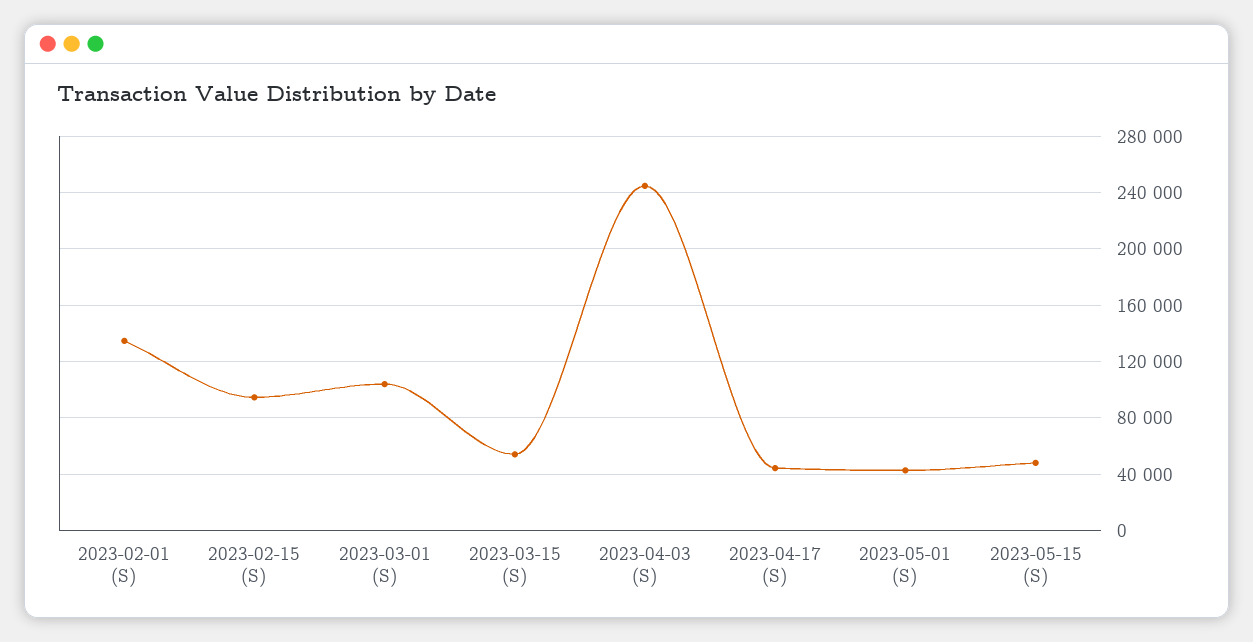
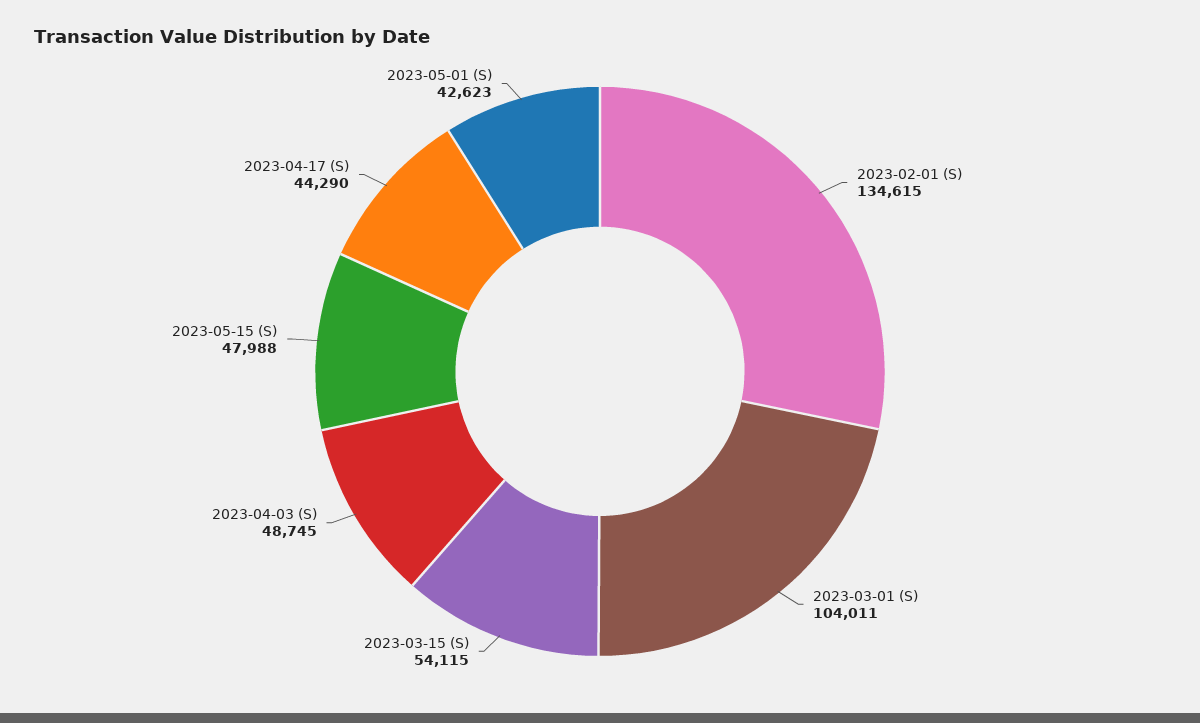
2023-02-15 (S): 95000 -> none
2023-04-03 (S): 245000 -> 48745

